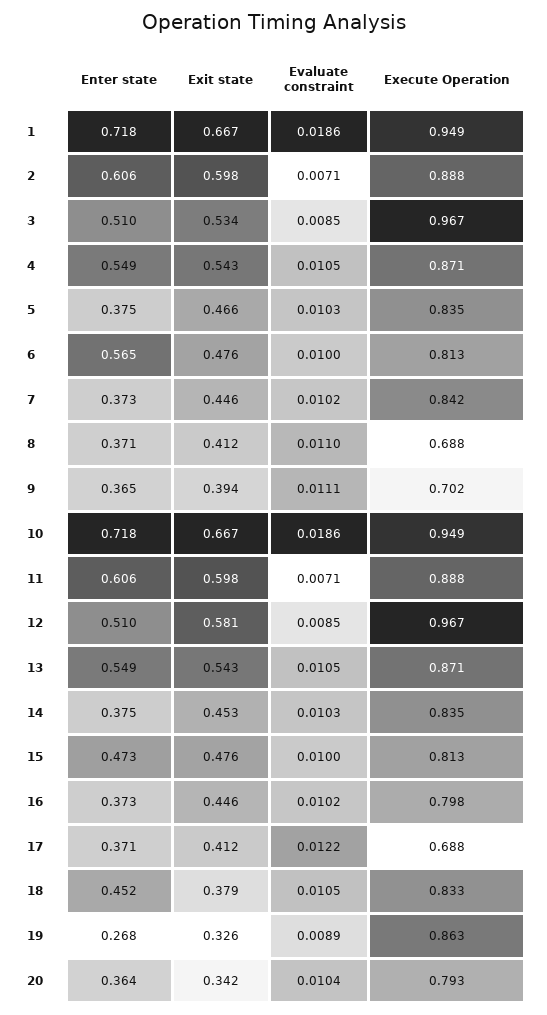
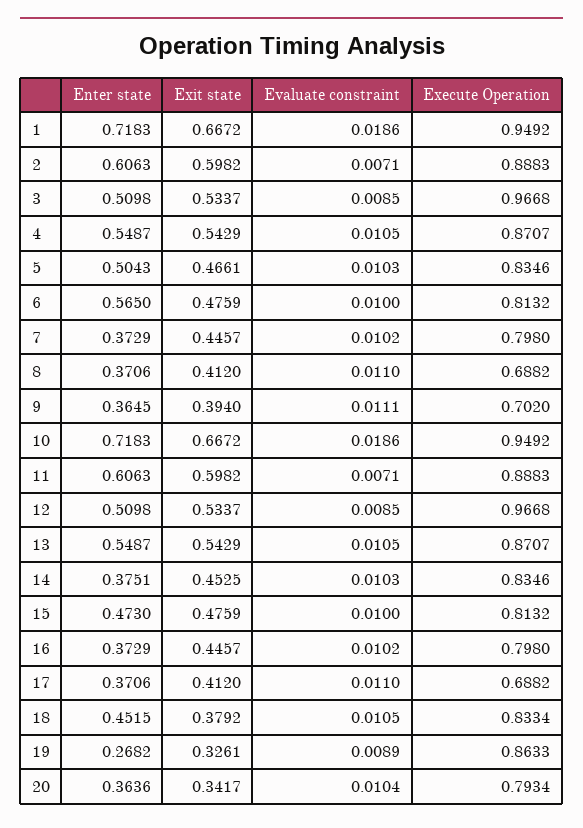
Enter state, 5: 0.375 -> 0.5043
Execute Operation, 7: 0.842 -> 0.798
Exit state, 12: 0.581 -> 0.5337
Evaluate constraint, 17: 0.0122 -> 0.011

